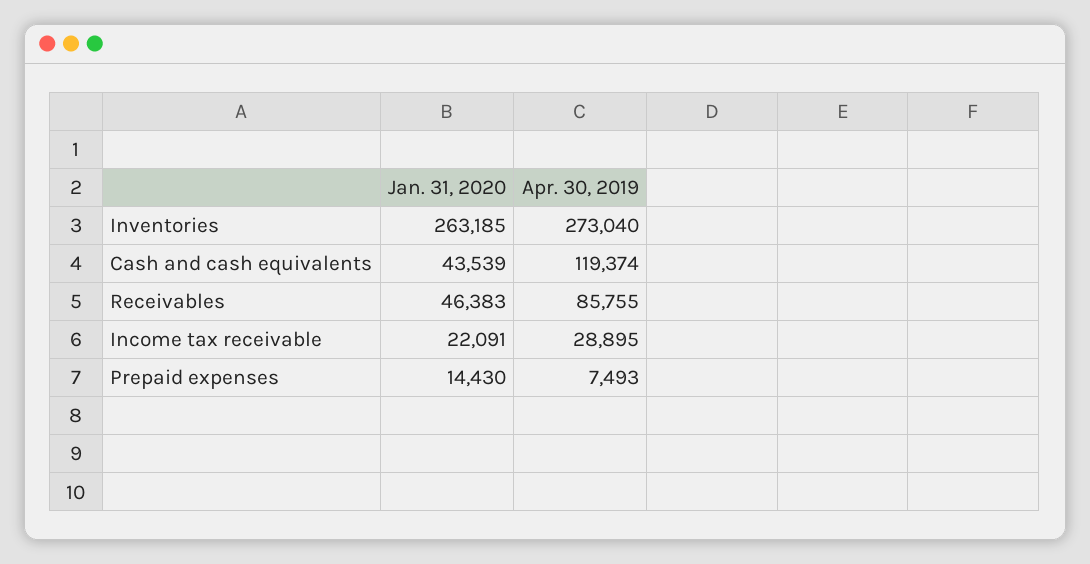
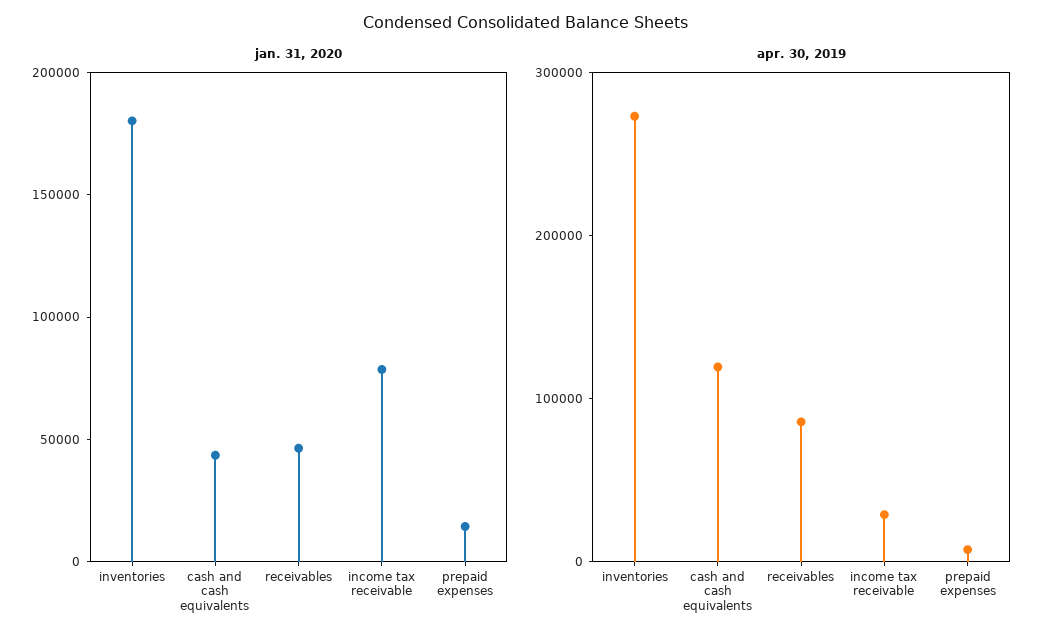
Jan. 31, 2020, Inventories: 263185 -> 180000
Jan. 31, 2020, Income tax receivable: 22091 -> 80000

